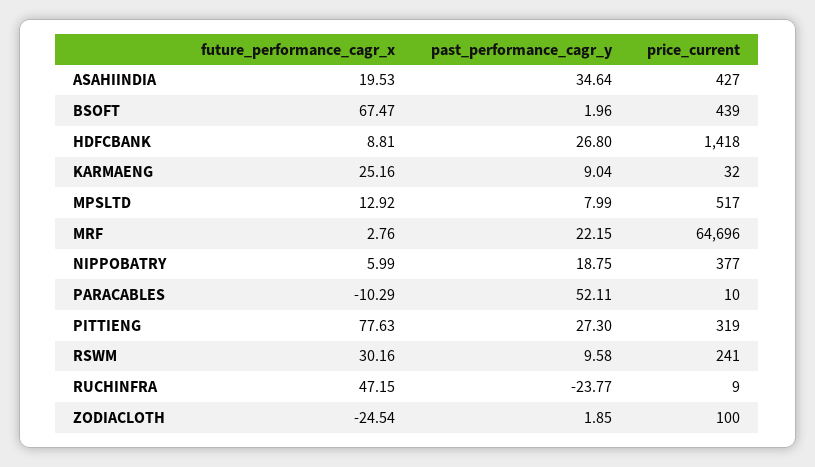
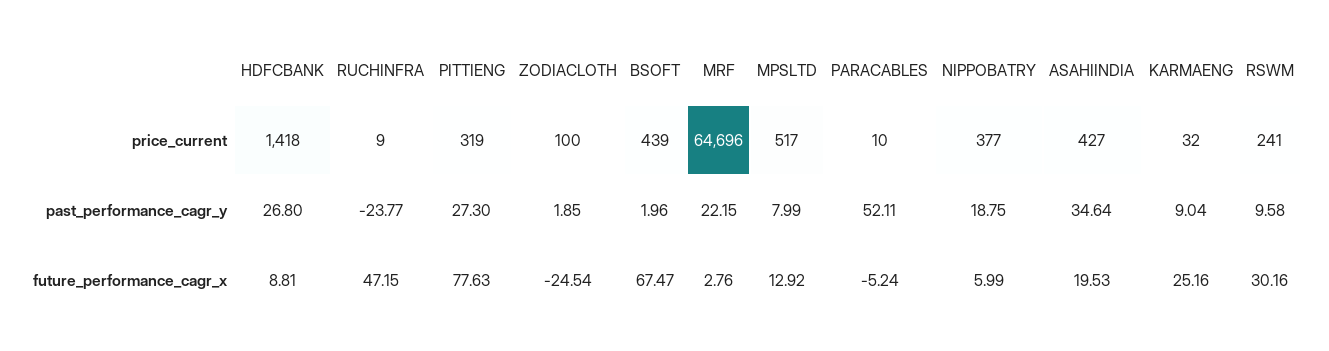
future_performance_cagr_x, PARACABLES: -10.29 -> -5.24

